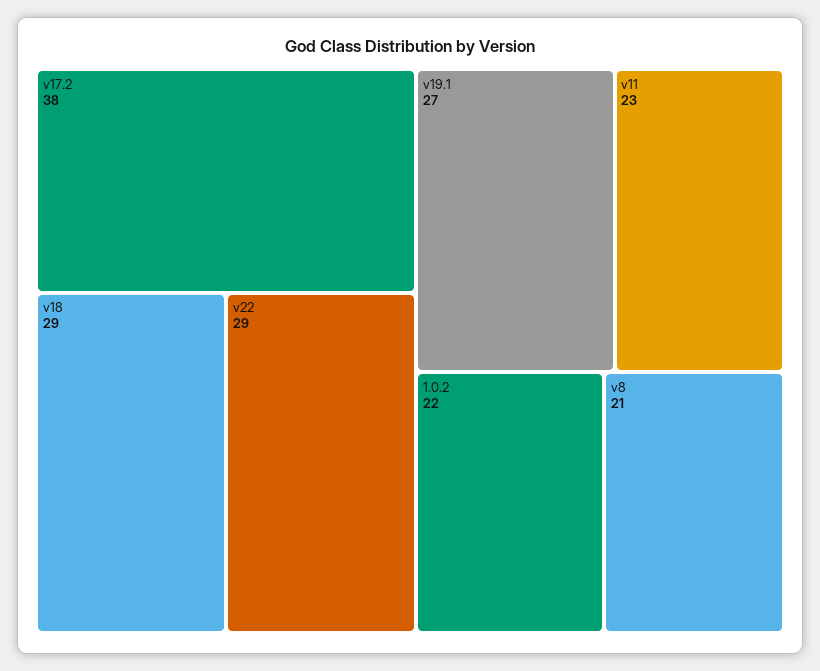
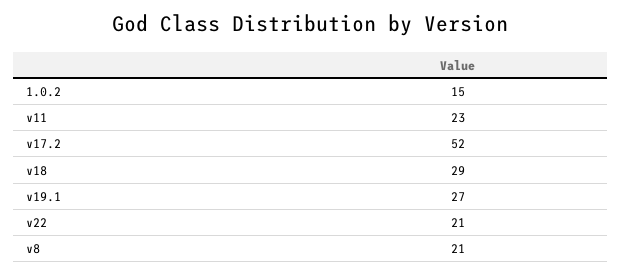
v17.2: 38 -> 52
v22: 29 -> 21
1.0.2: 22 -> 15

